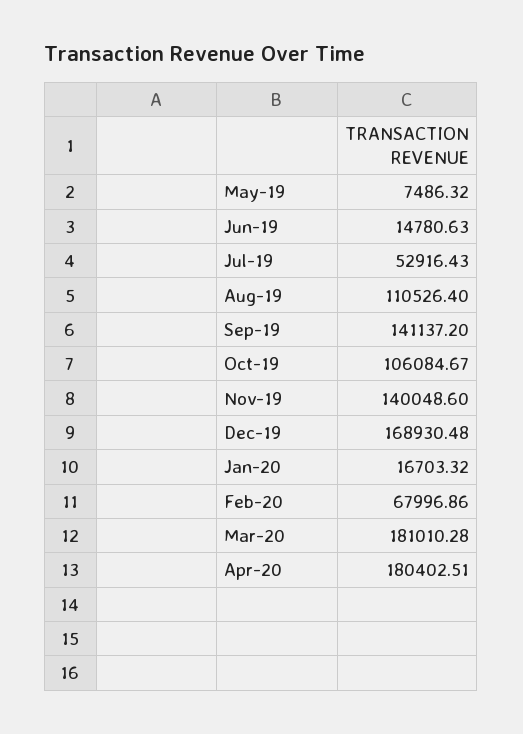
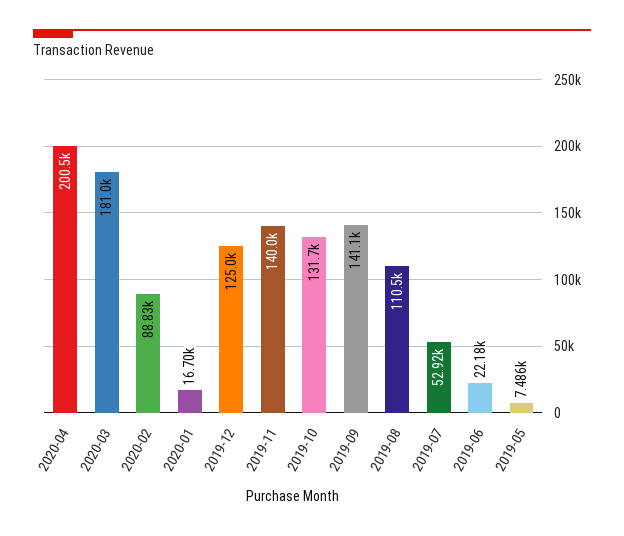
Jun-19: 14780.63 -> 22180
Oct-19: 106084.67 -> 131700
Dec-19: 168930.48 -> 125000
Feb-20: 67996.86 -> 88830
Apr-20: 180402.51 -> 200500

